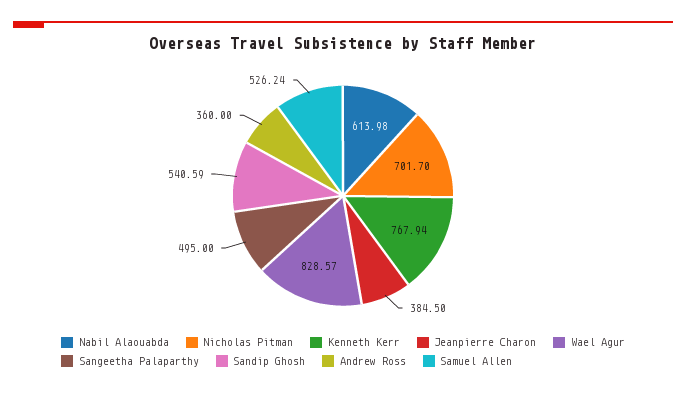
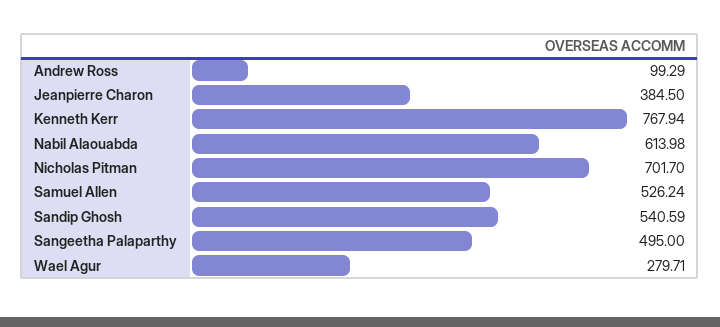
Wael Agur: 828.57 -> 279.71
Andrew Ross: 360 -> 99.29

